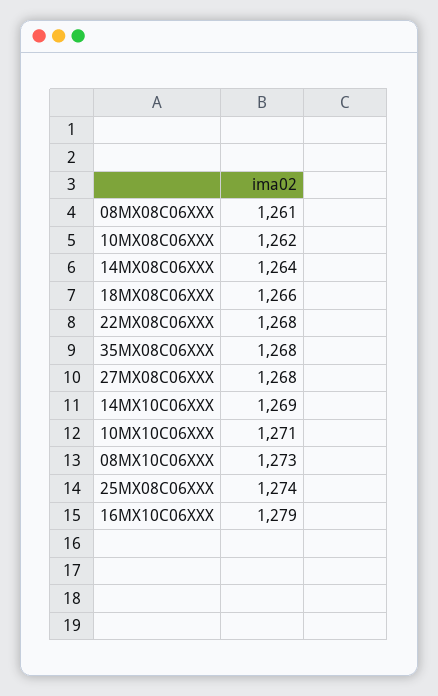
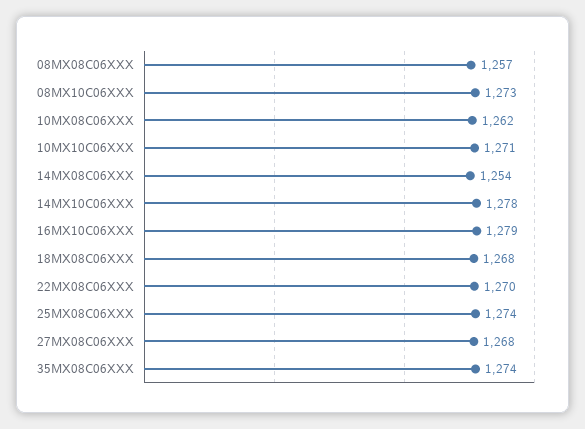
08MX08C06XXX: 1261 -> 1257
14MX08C06XXX: 1264 -> 1254
18MX08C06XXX: 1266 -> 1268
22MX08C06XXX: 1268 -> 1270
35MX08C06XXX: 1268 -> 1274
14MX10C06XXX: 1269 -> 1278

